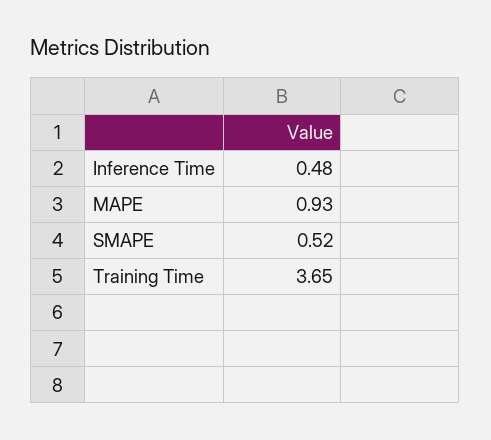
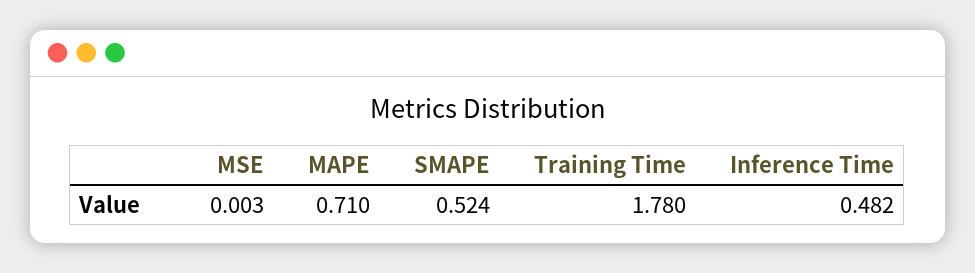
MAPE: 0.93 -> 0.71
Training Time: 3.65 -> 1.78
MSE: none -> 0.003

